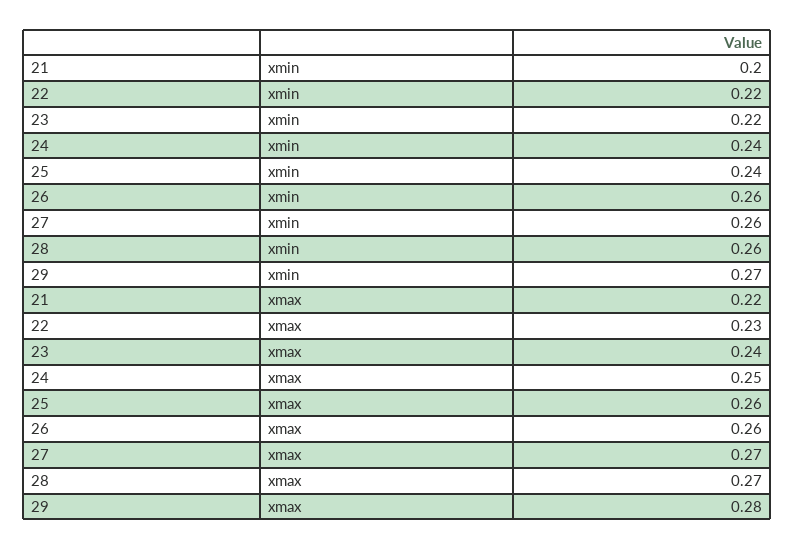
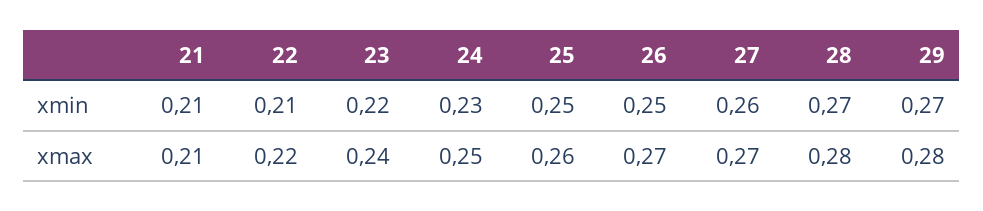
21, xmin: 0.2 -> 0.21
22, xmin: 0.22 -> 0.21
24, xmin: 0.24 -> 0.23
25, xmin: 0.24 -> 0.25
26, xmin: 0.26 -> 0.25
28, xmin: 0.26 -> 0.27
21, xmax: 0.22 -> 0.21
22, xmax: 0.23 -> 0.22
26, xmax: 0.26 -> 0.27
28, xmax: 0.27 -> 0.28

